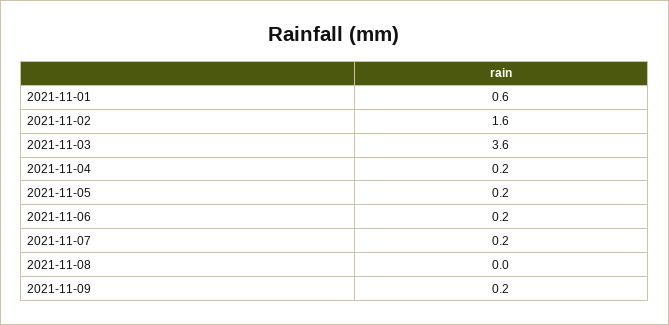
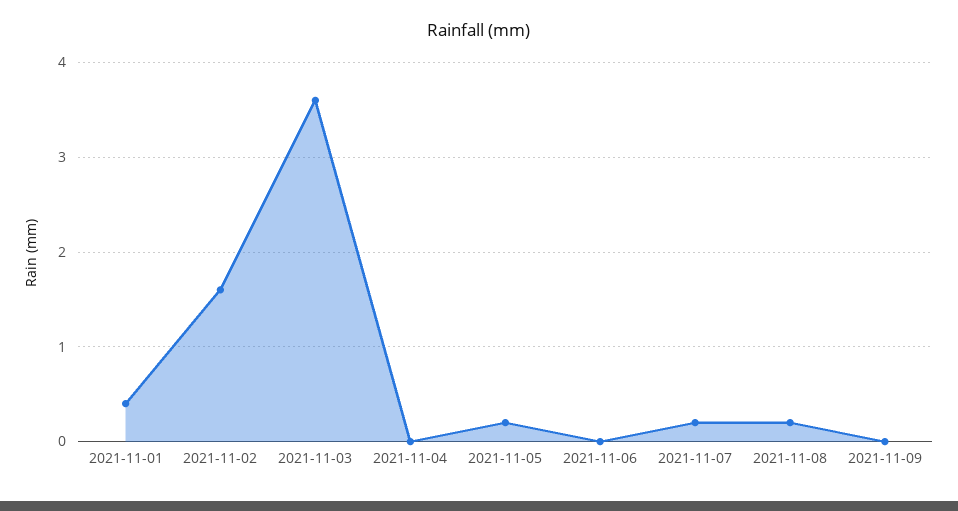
2021-11-01: 0.6 -> 0.4
2021-11-04: 0.2 -> 0
2021-11-06: 0.2 -> 0
2021-11-08: 0 -> 0.2
2021-11-09: 0.2 -> 0

